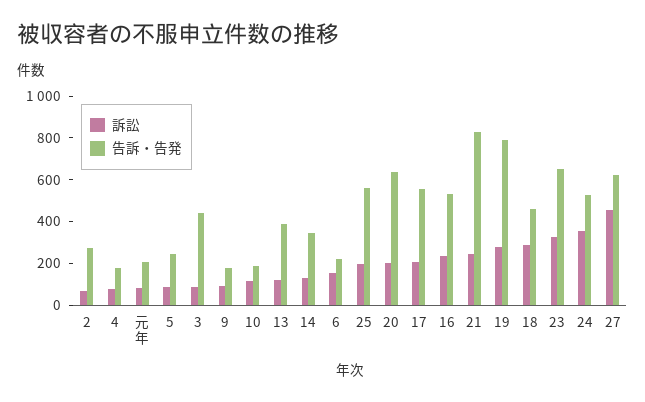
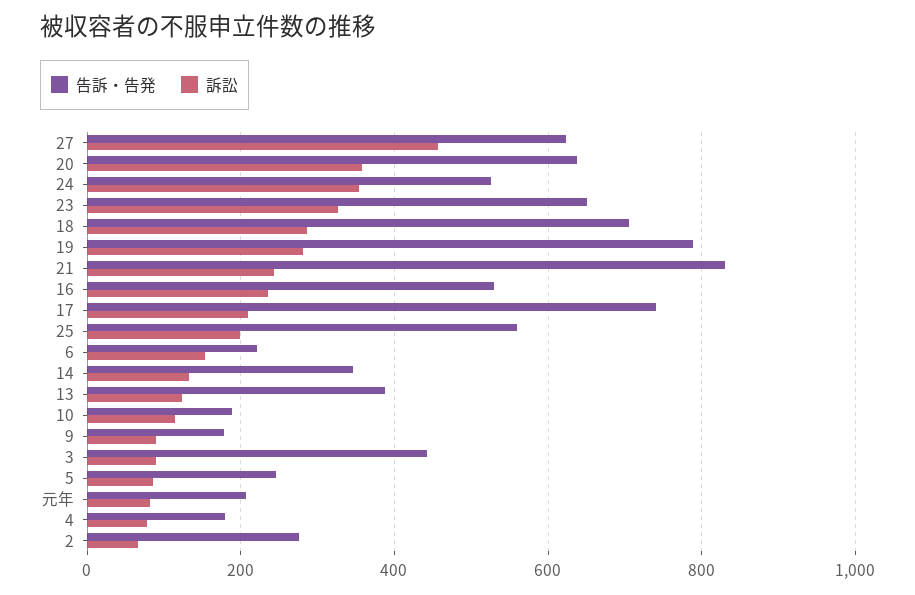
訴訟, 20: 200 -> 360
告訴・告発, 17: 550 -> 740
告訴・告発, 18: 450 -> 700

